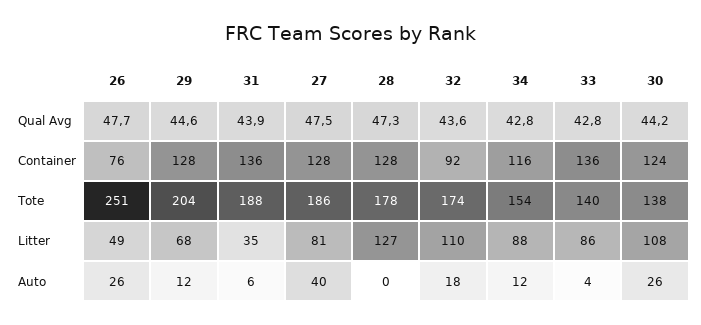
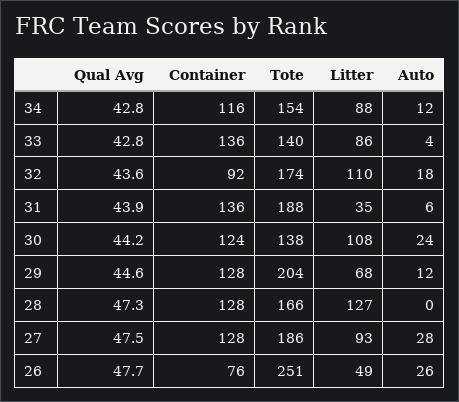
28, Tote: 178 -> 166
27, Litter: 81 -> 93
27, Auto: 40 -> 28
30, Auto: 26 -> 24

